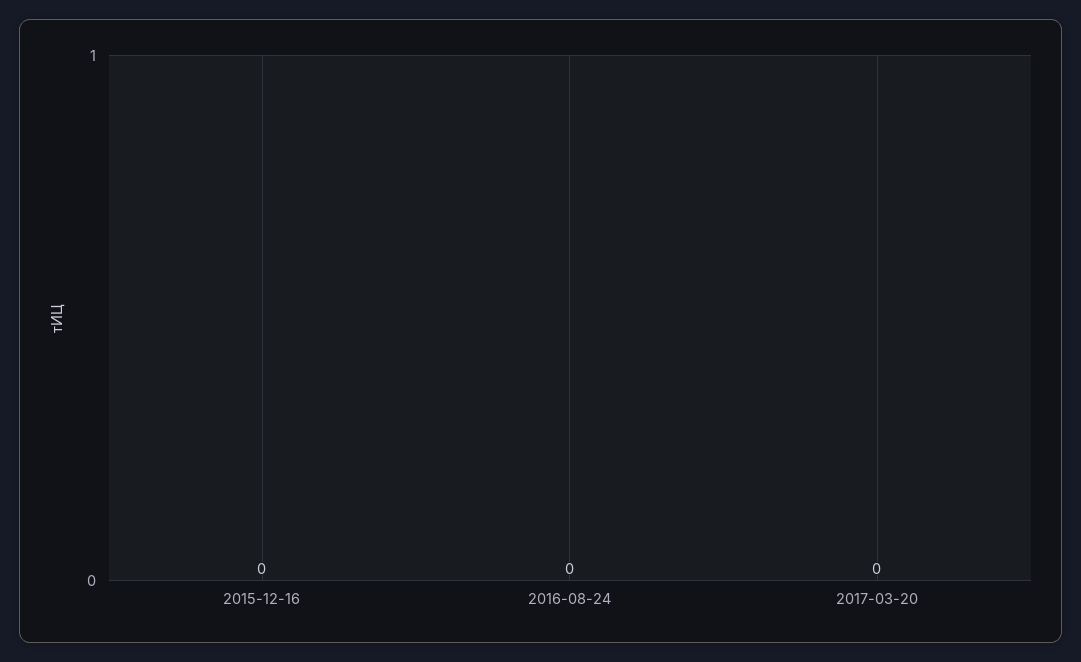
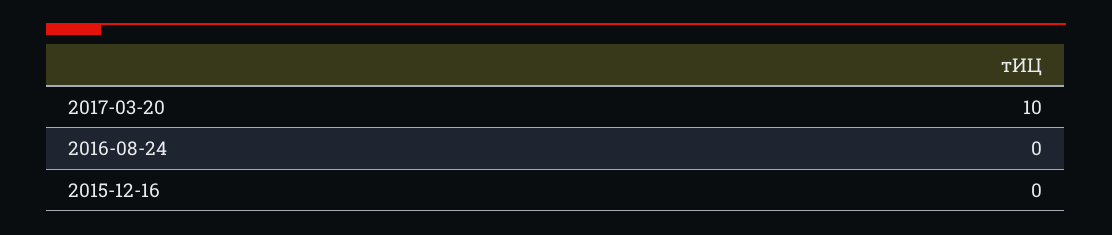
2017-03-20: 0 -> 10

